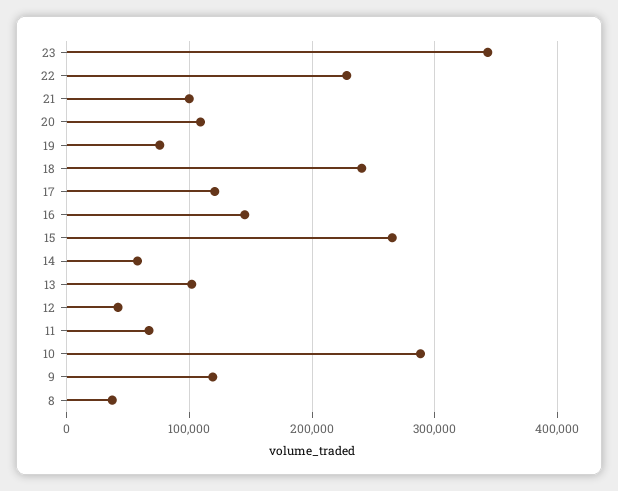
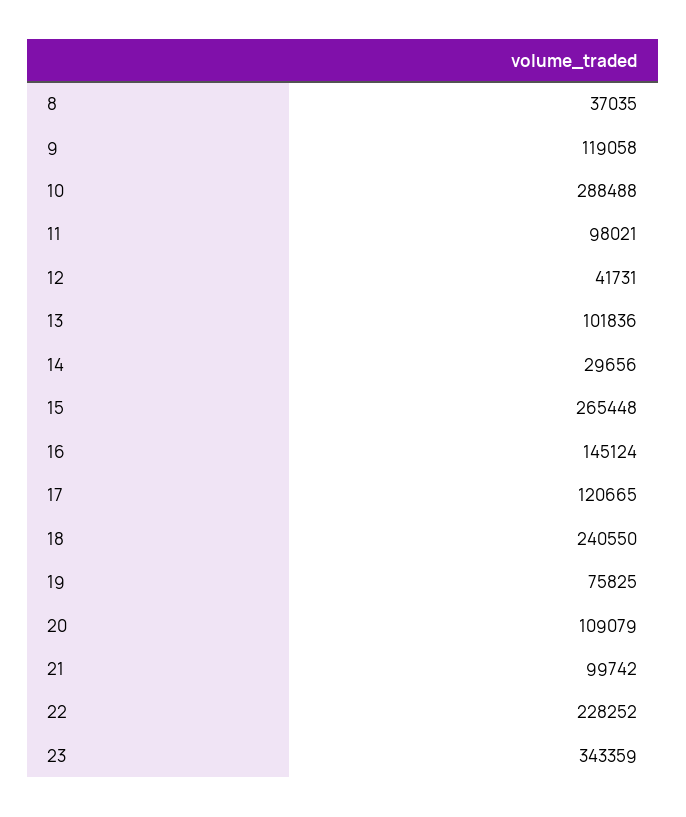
14: 60000 -> 29656
11: 70000 -> 98021

